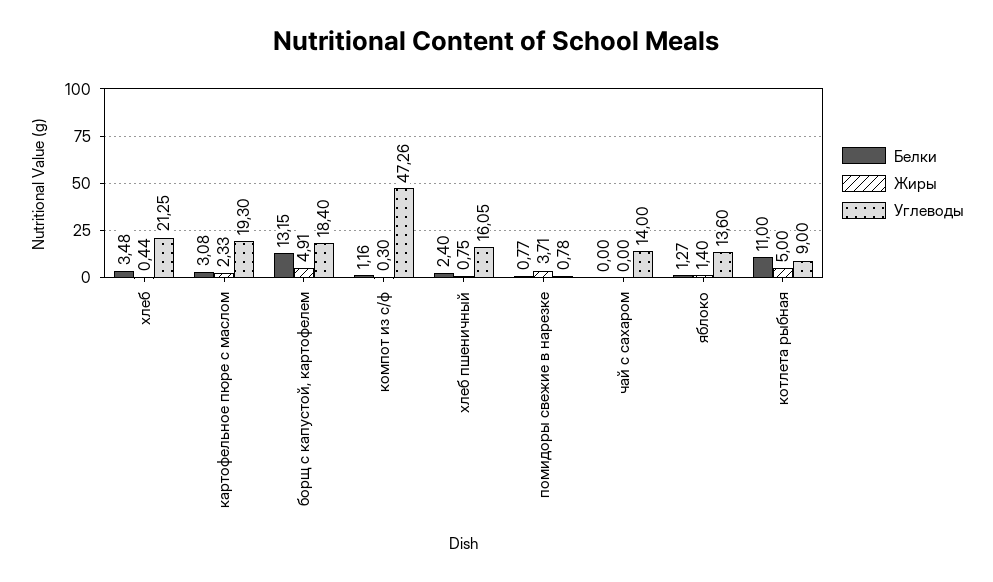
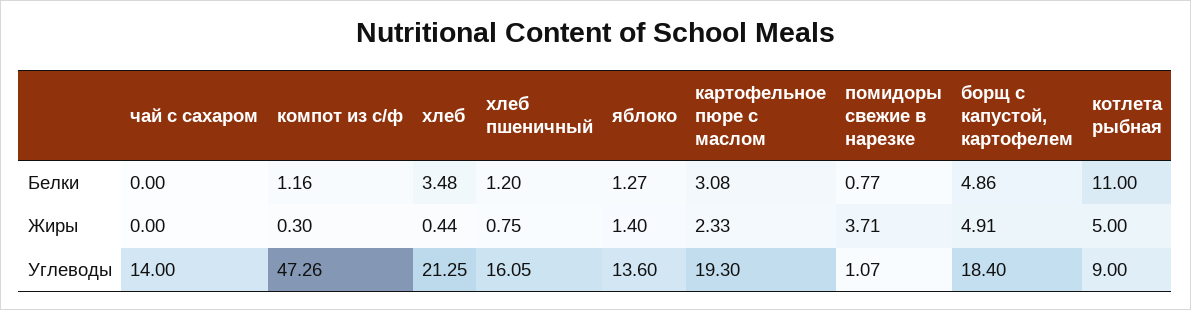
Белки, борщ с капустой, картофелем: 13.15 -> 4.86
Белки, хлеб пшеничный: 2.4 -> 1.2
Углеводы, помидоры свежие в нарезке: 0.78 -> 1.07

